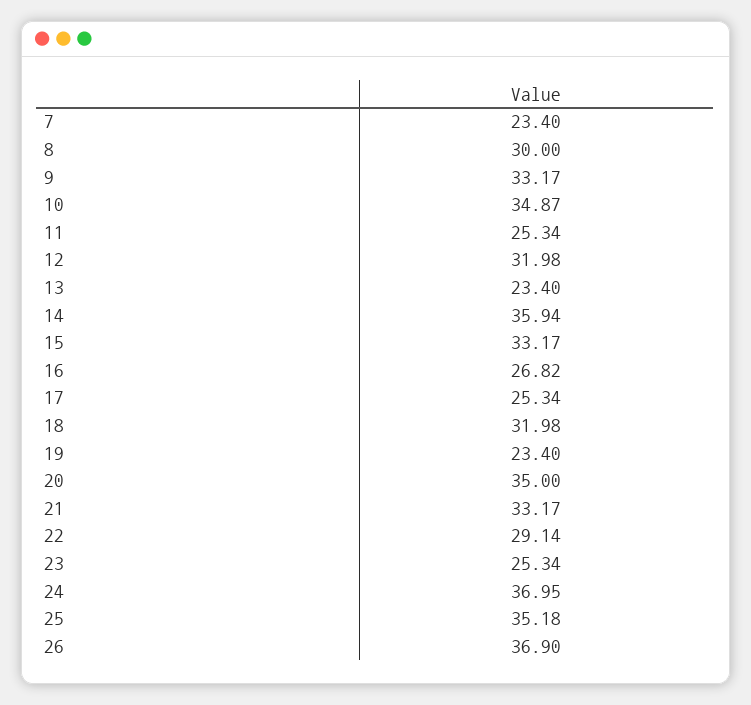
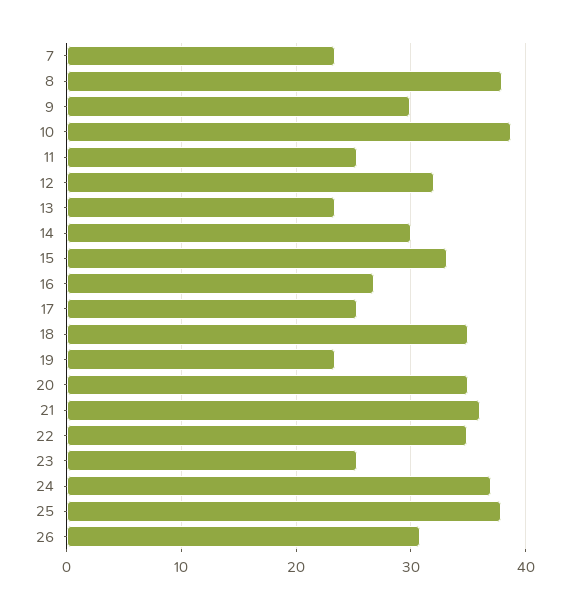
8: 30 -> 38
9: 33.17 -> 30
10: 34.87 -> 39
14: 35.94 -> 30
18: 31.98 -> 35
21: 33.17 -> 36
22: 29.14 -> 35
25: 35.18 -> 38
26: 36.9 -> 31

